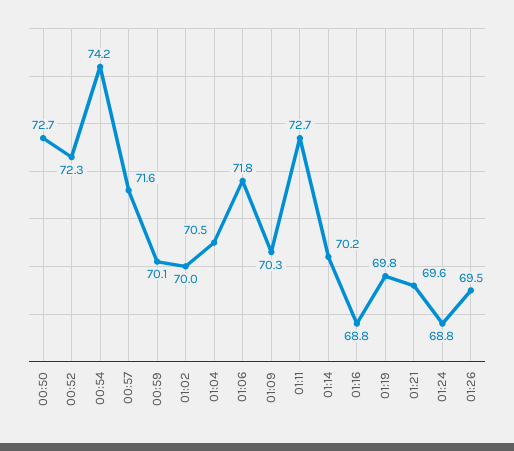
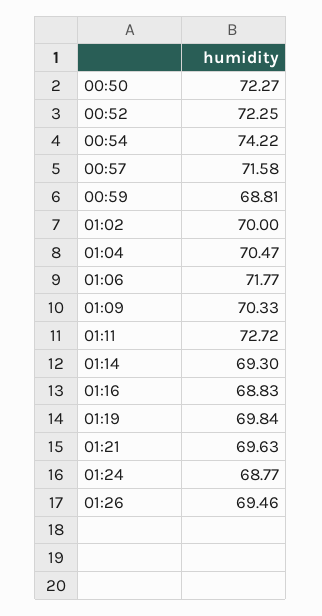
00:50: 72.7 -> 72.27
00:59: 70.1 -> 68.81
01:14: 70.2 -> 69.3

